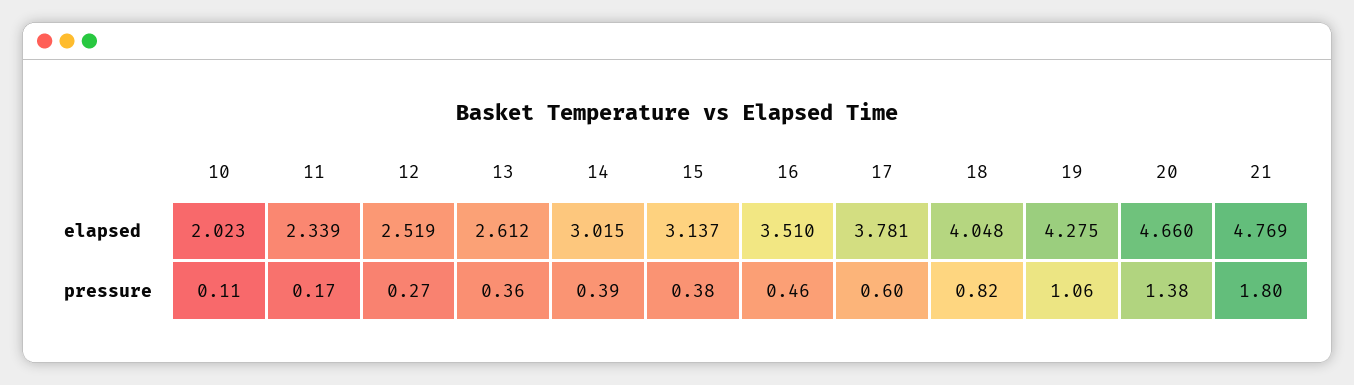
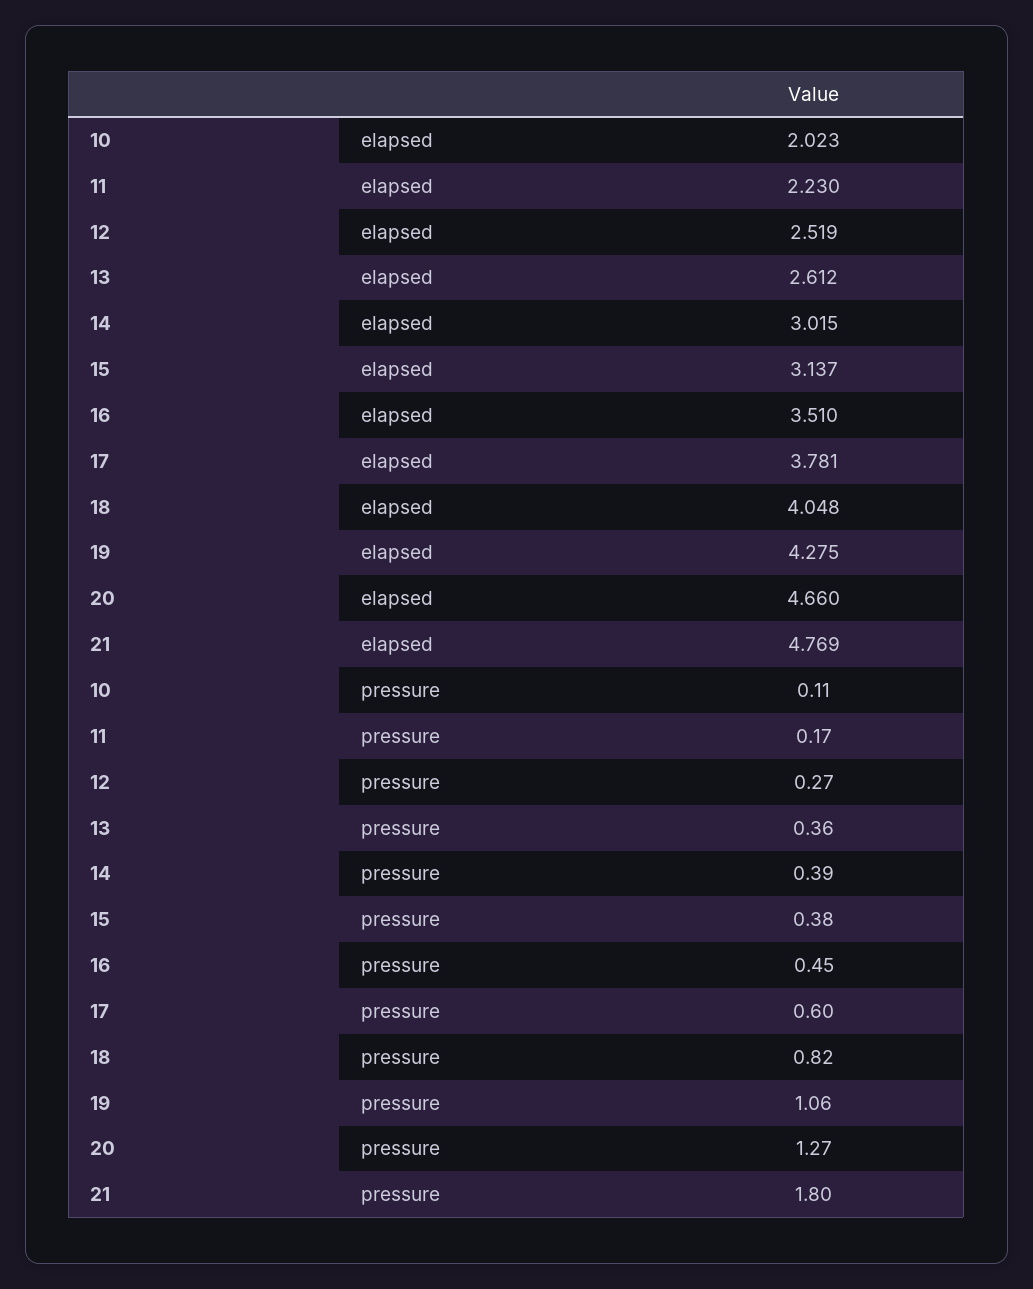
11, elapsed: 2.339 -> 2.23
16, pressure: 0.46 -> 0.45
20, pressure: 1.38 -> 1.27

